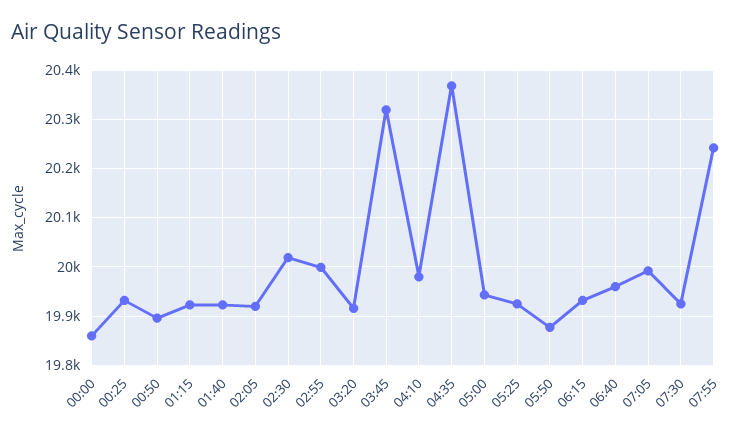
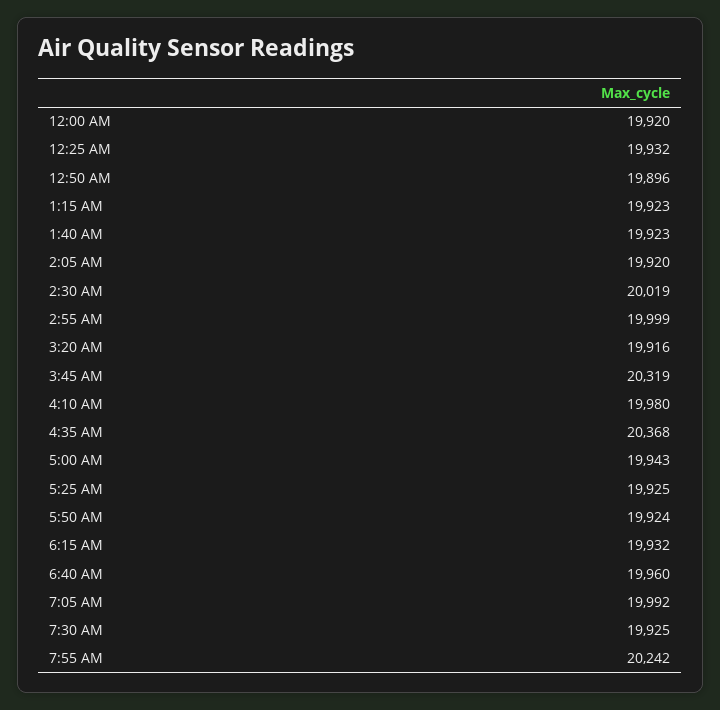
00:00: 19860 -> 19920
05:50: 19880 -> 19924

